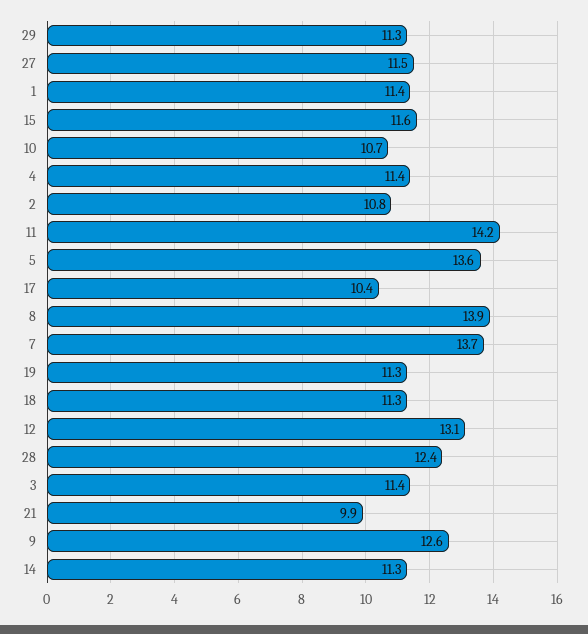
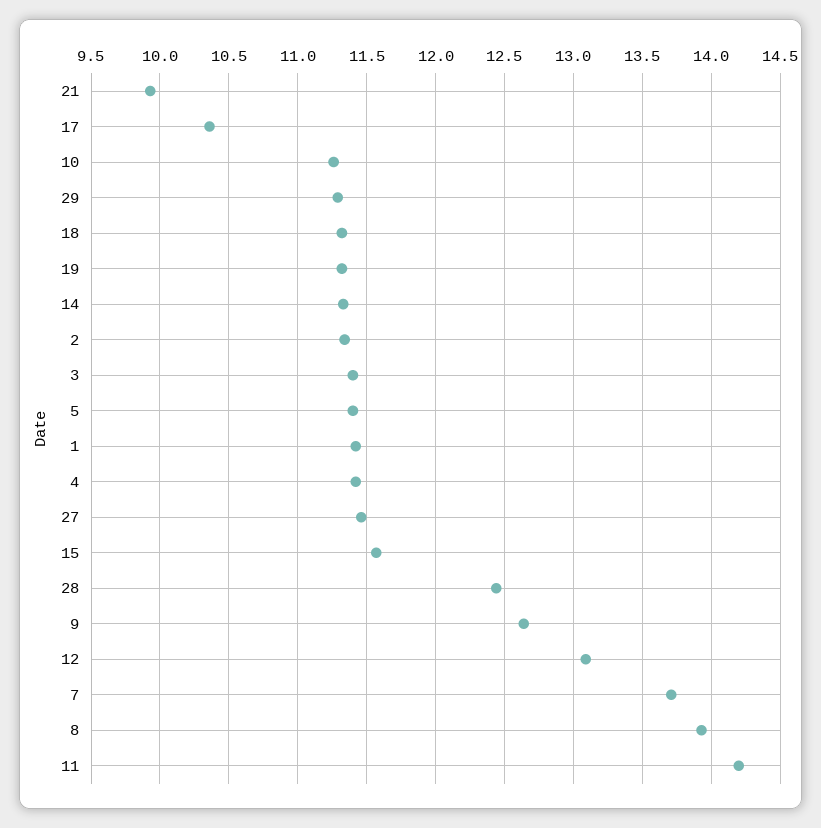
10: 10.7 -> 11.25
2: 10.8 -> 11.35
5: 13.6 -> 11.4

